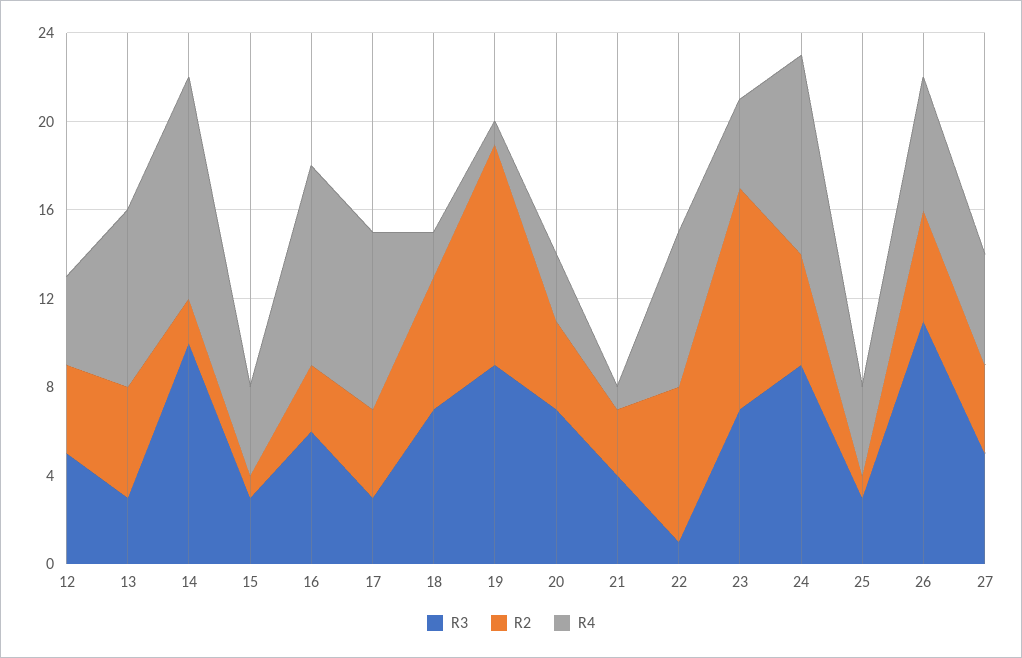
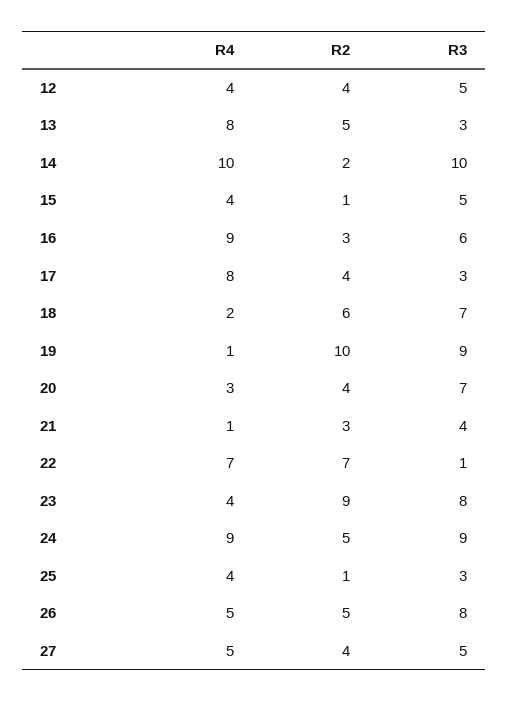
R3, 15: 3 -> 5
R3, 23: 7 -> 8
R2, 23: 10 -> 9
R3, 26: 11 -> 8
R4, 26: 6 -> 5

